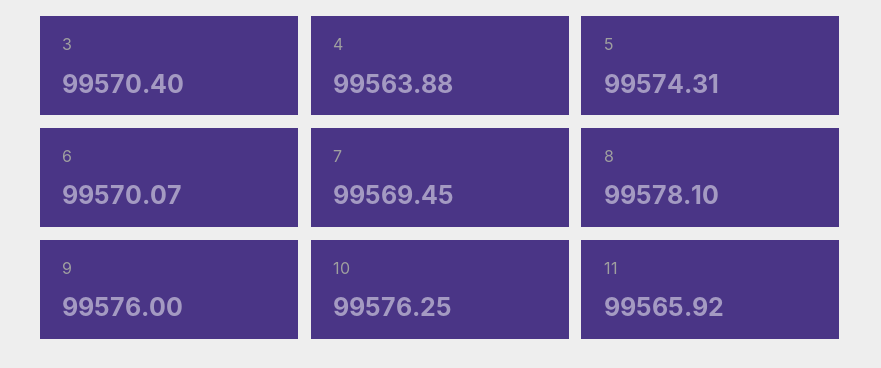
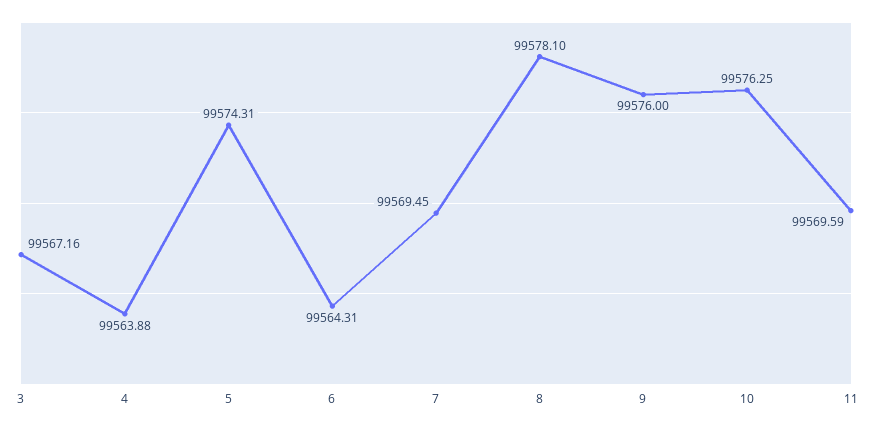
3: 99570.4 -> 99567.16
6: 99570.07 -> 99564.31
11: 99565.92 -> 99569.59

